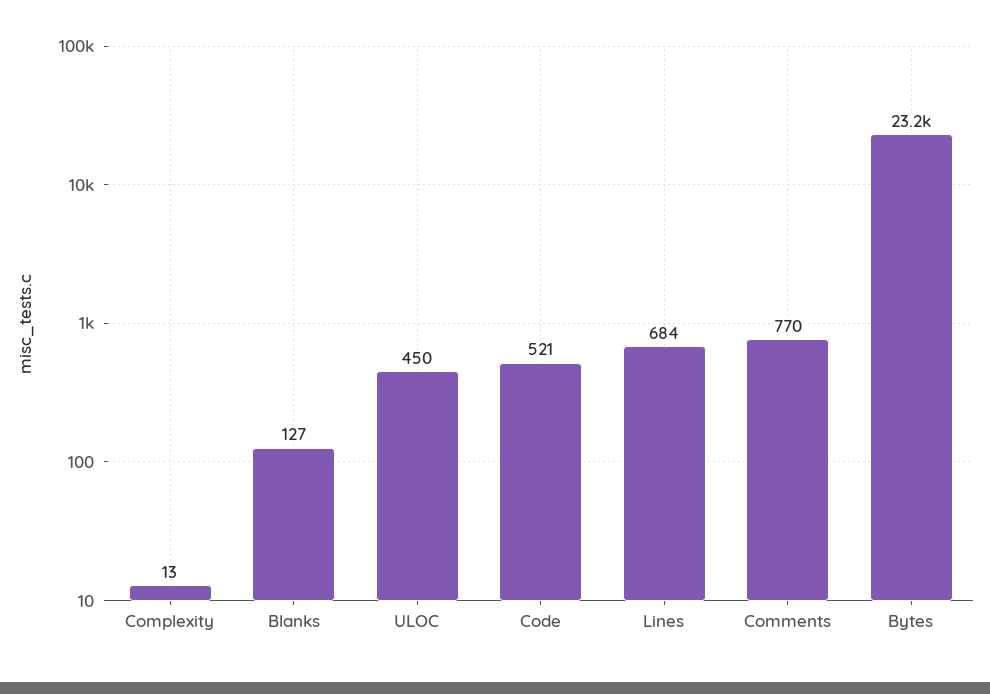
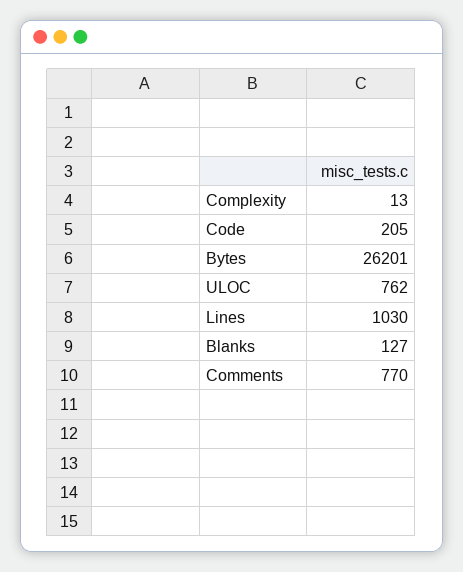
ULOC: 450 -> 762
Code: 521 -> 205
Lines: 684 -> 1030
Bytes: 23200 -> 26201

